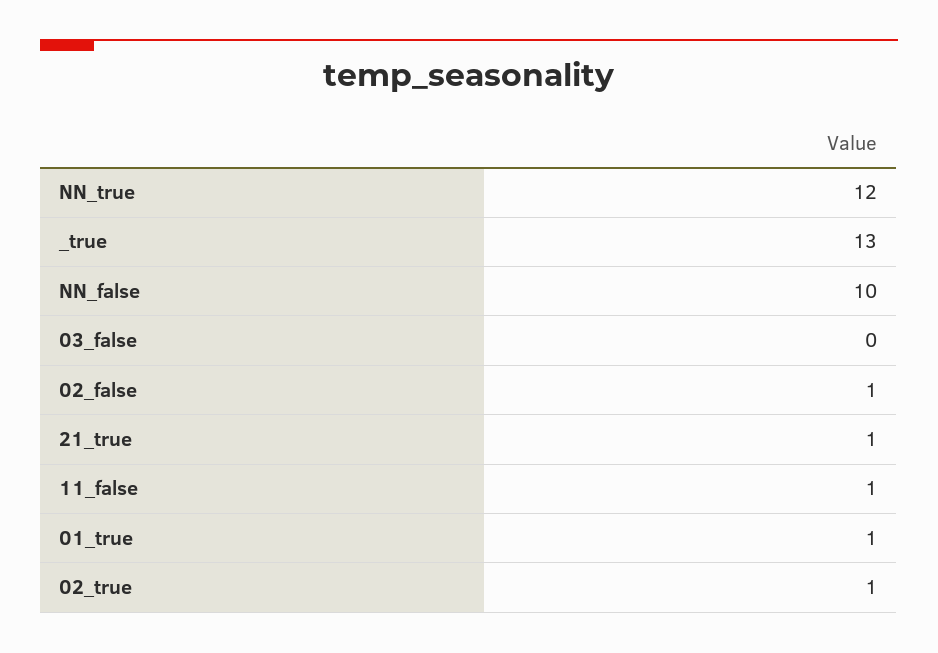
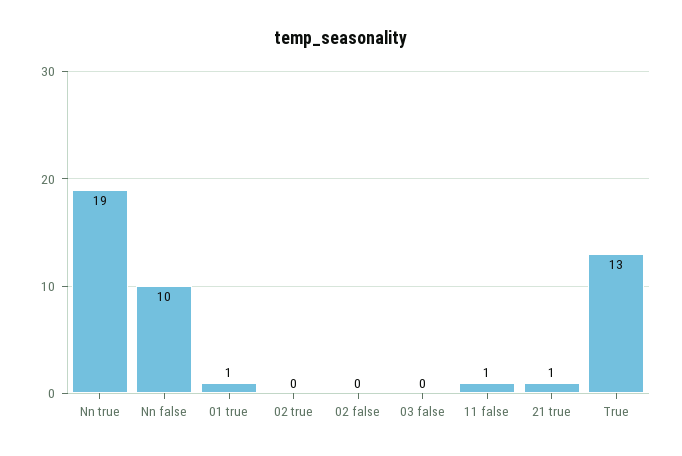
NN_true: 12 -> 19
02_false: 1 -> 0
02_true: 1 -> 0

